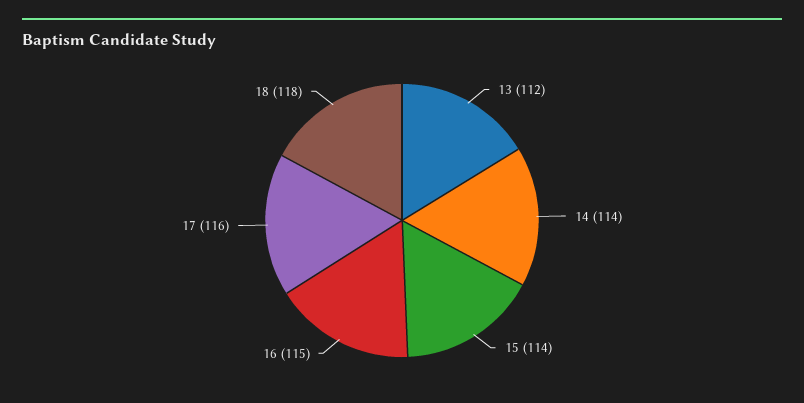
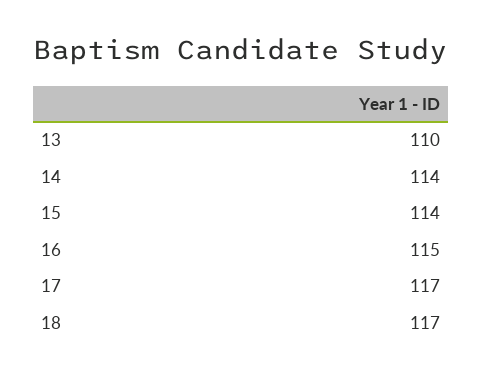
13: 112 -> 110
17: 116 -> 117
18: 118 -> 117

